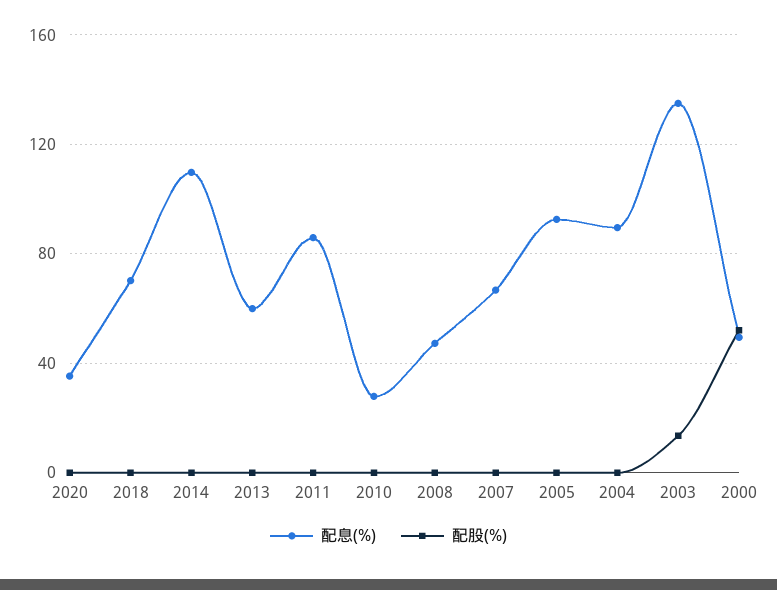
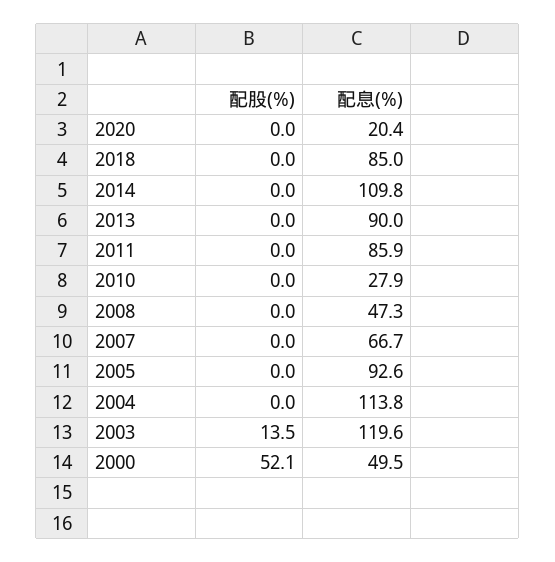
配息(%), 2020: 35 -> 20.4
配息(%), 2018: 70 -> 85
配息(%), 2013: 60 -> 90
配息(%), 2004: 90 -> 113.8
配息(%), 2003: 135 -> 119.6

